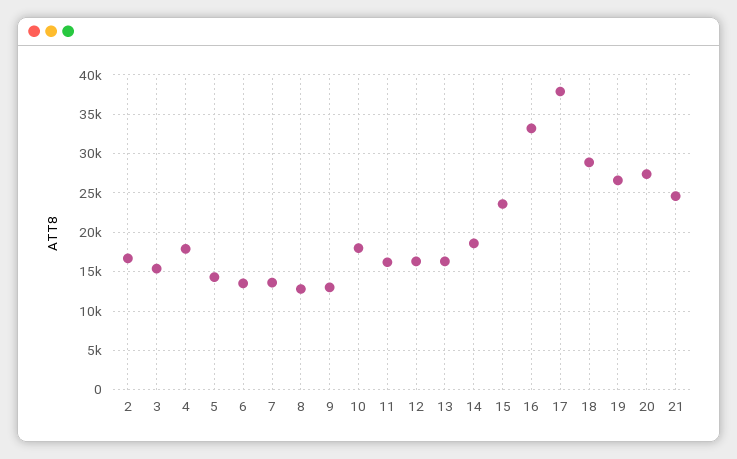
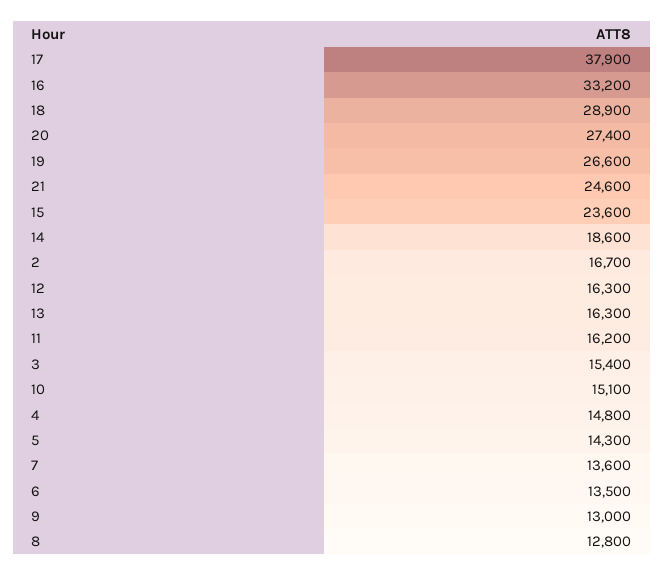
4: 18000 -> 14800
10: 18000 -> 15100

